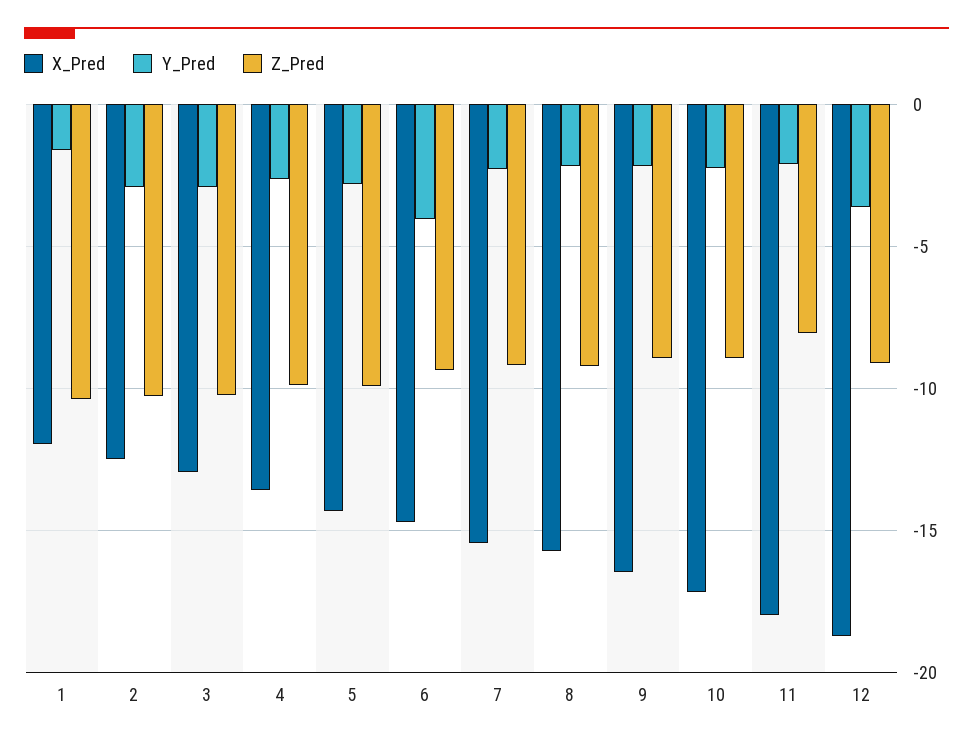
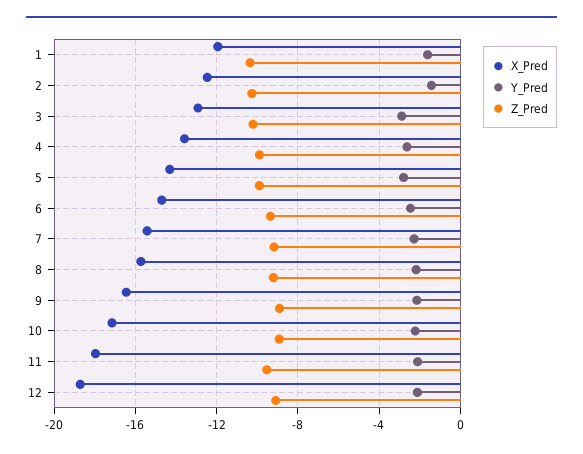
Y_Pred, 2: -3 -> -1.5
Y_Pred, 6: -4 -> -2.5
Z_Pred, 11: -8 -> -9.5
Y_Pred, 12: -3.5 -> -2

